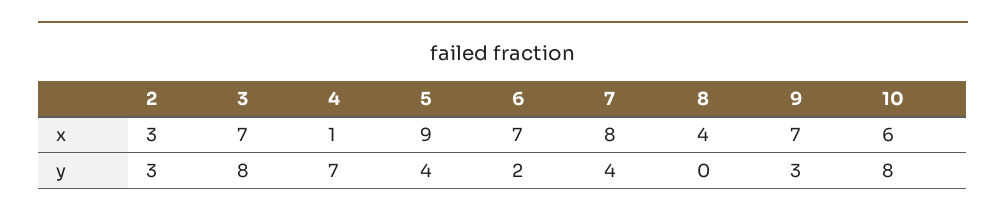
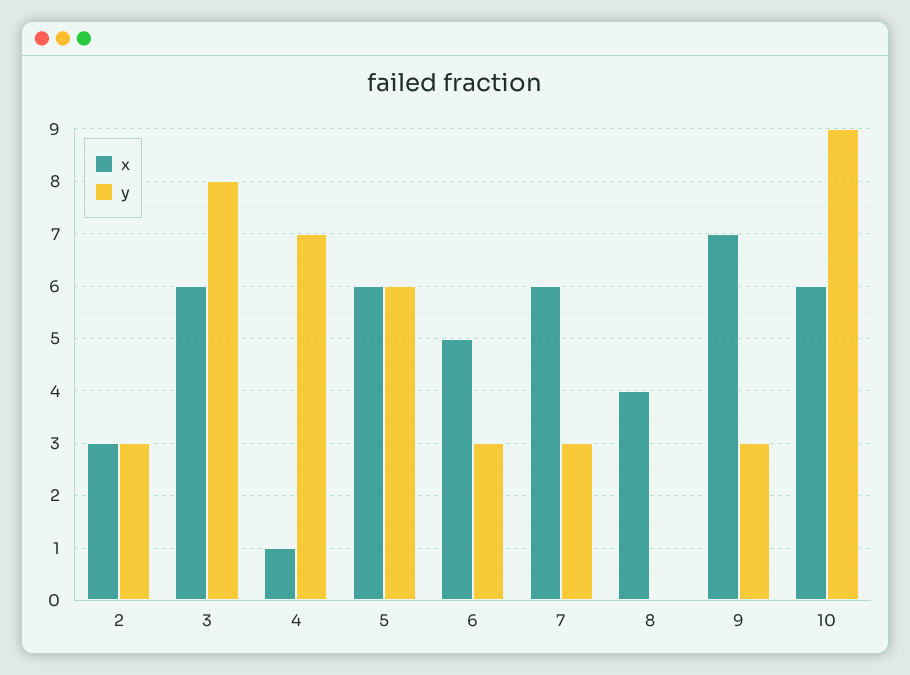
x, 3: 7 -> 6
x, 5: 9 -> 6
x, 6: 7 -> 5
x, 7: 8 -> 6
y, 5: 4 -> 6
y, 6: 2 -> 3
y, 7: 4 -> 3
y, 10: 8 -> 9

